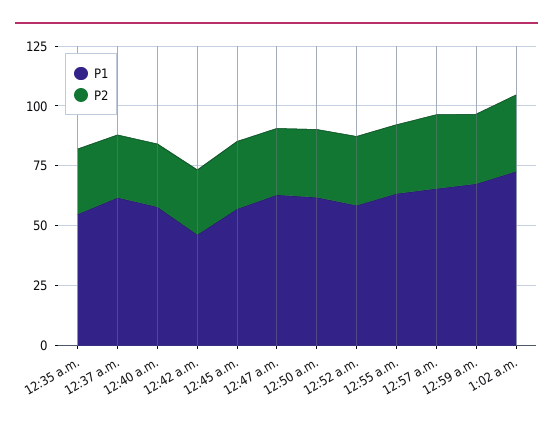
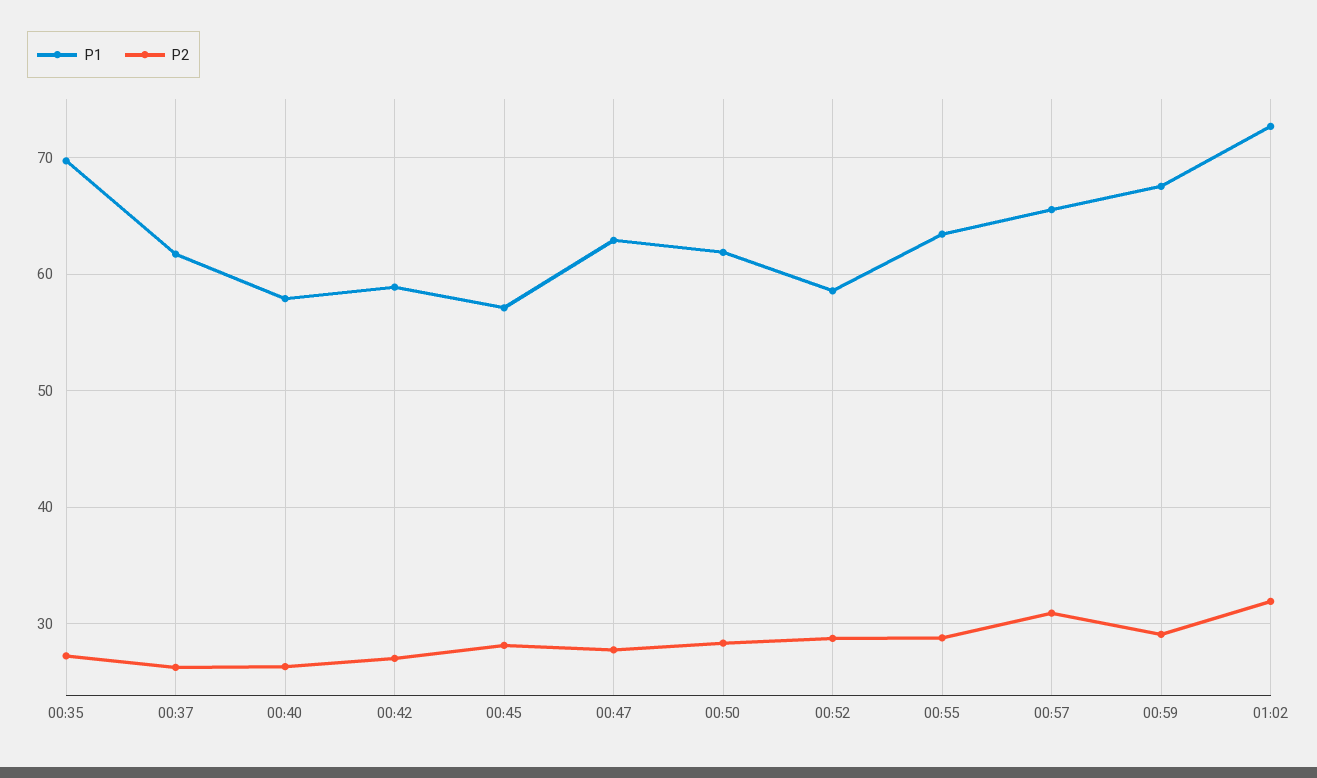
P1, 12:35 a.m.: 55 -> 70
P1, 12:42 a.m.: 45 -> 59

